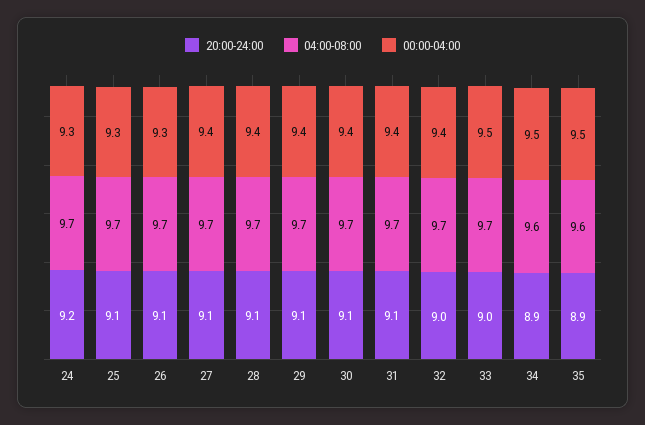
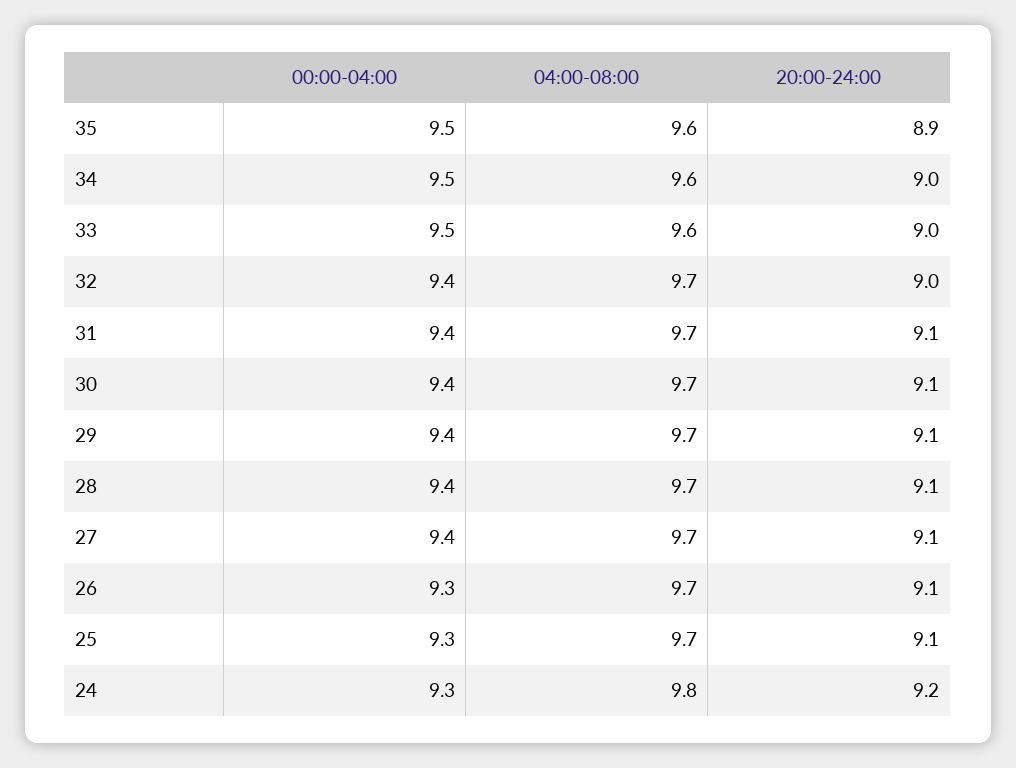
04:00-08:00, 24: 9.7 -> 9.8
04:00-08:00, 33: 9.7 -> 9.6
20:00-24:00, 34: 8.9 -> 9

